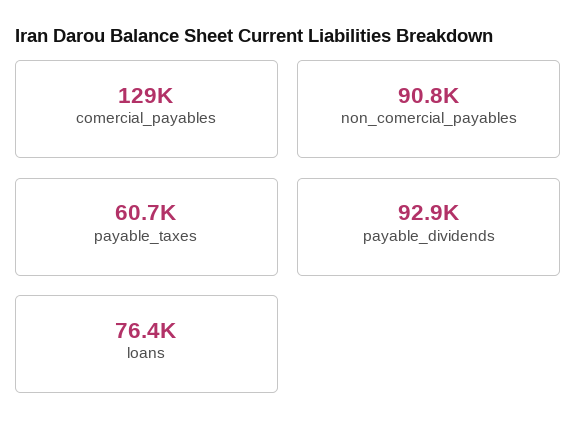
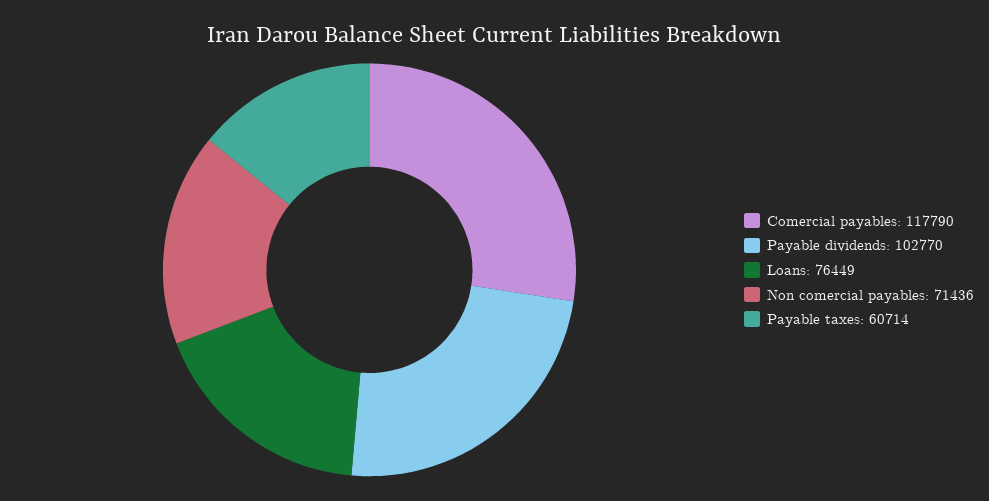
comercial_payables: 129000 -> 117790
non_comercial_payables: 90800 -> 71436
payable_dividends: 92900 -> 102770

